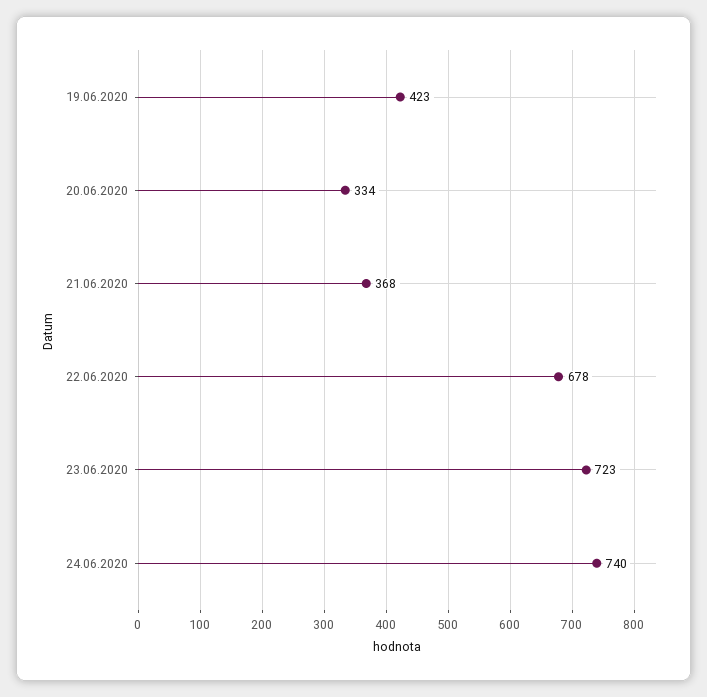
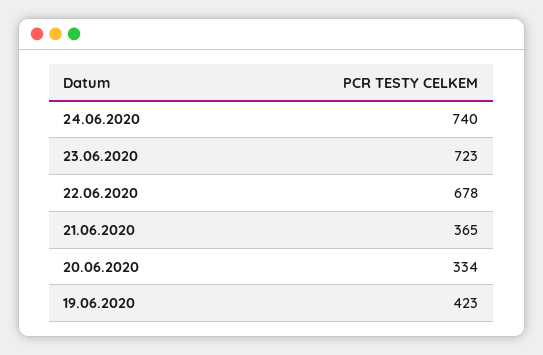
21.06.2020: 368 -> 365

